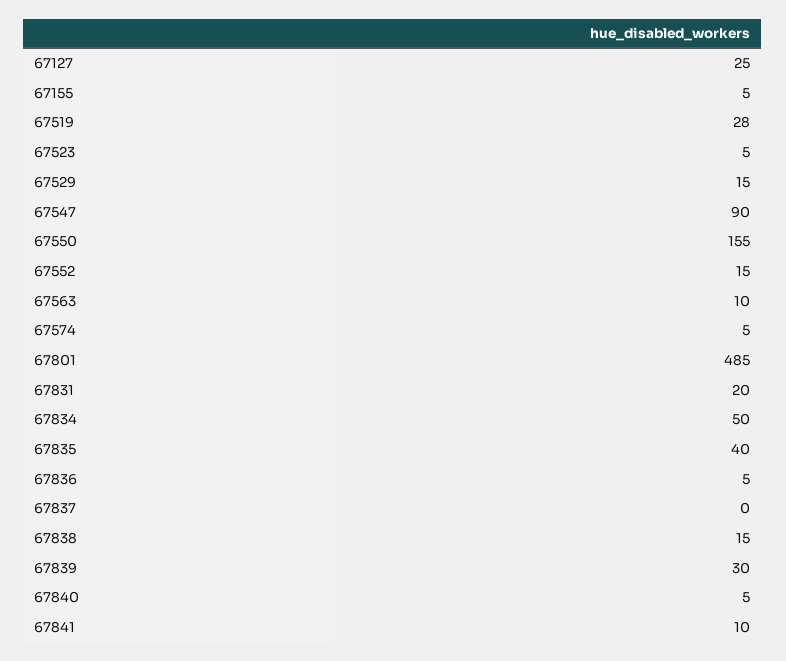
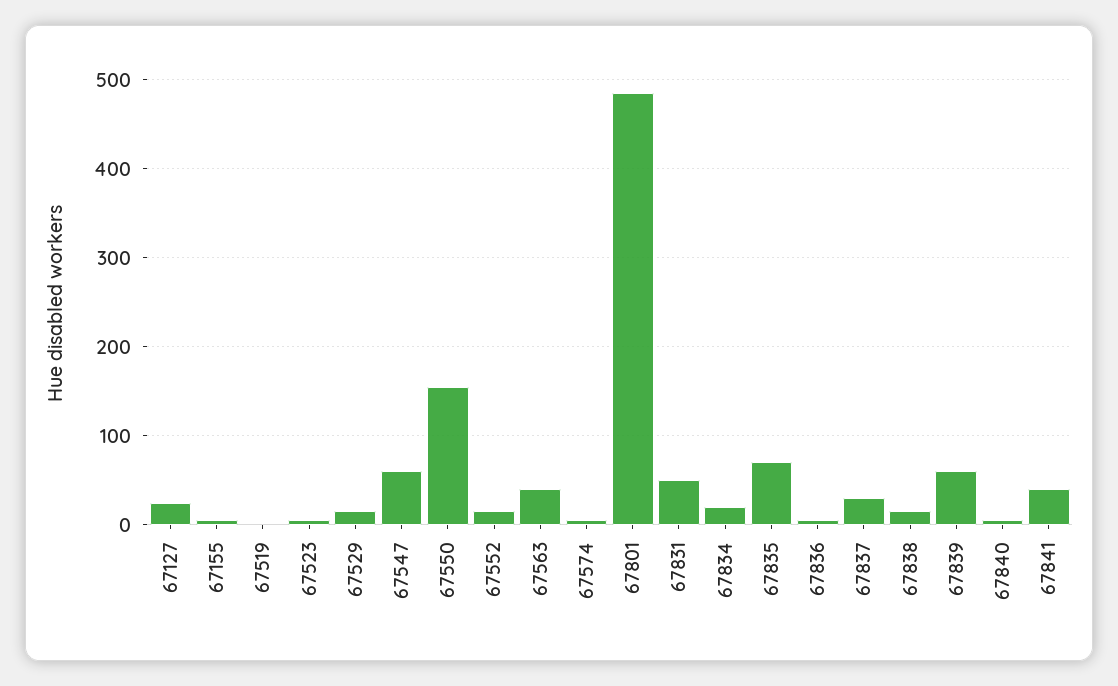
67519: 28 -> 0
67547: 90 -> 60
67563: 10 -> 40
67831: 20 -> 50
67834: 50 -> 20
67835: 40 -> 70
67837: 0 -> 30
67839: 30 -> 60
67841: 10 -> 40

